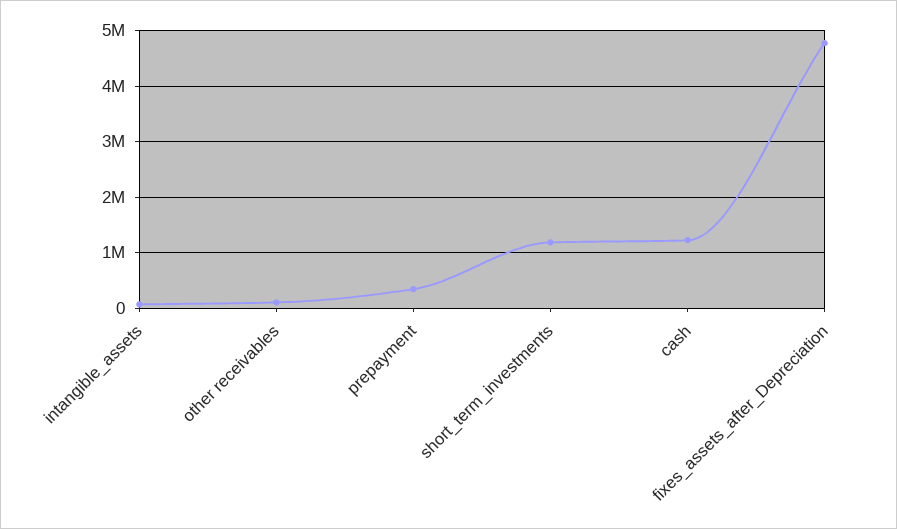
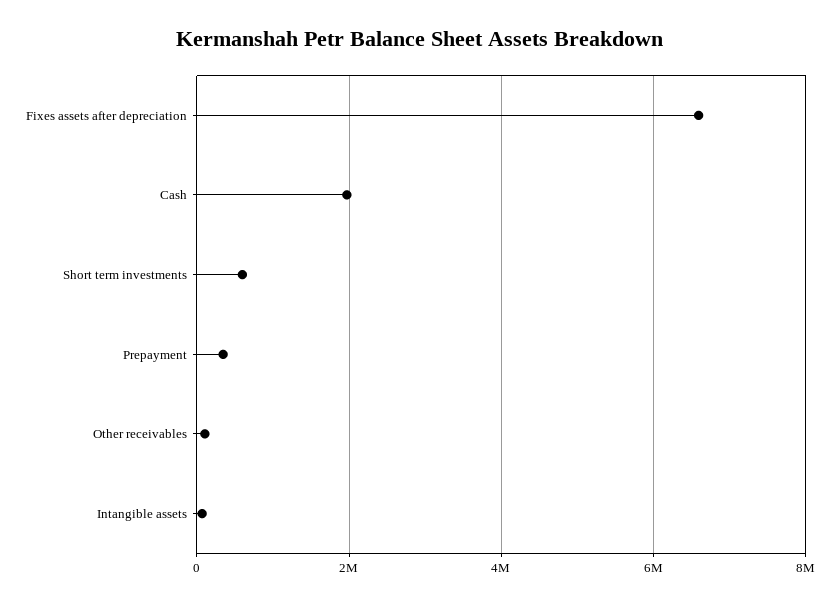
short_term_investments: 1200000 -> 600000
cash: 1200000 -> 2000000
fixes_assets_after_Depreciation: 4800000 -> 6600000

